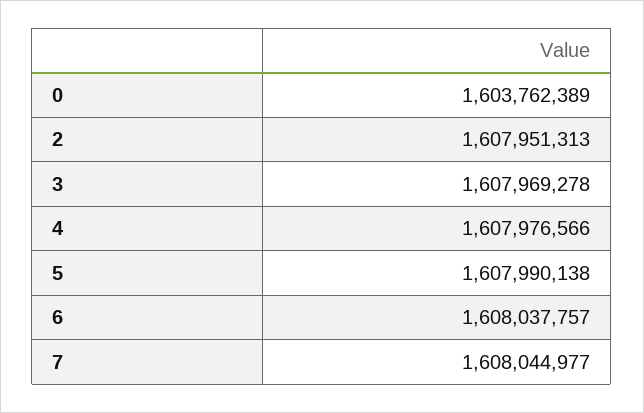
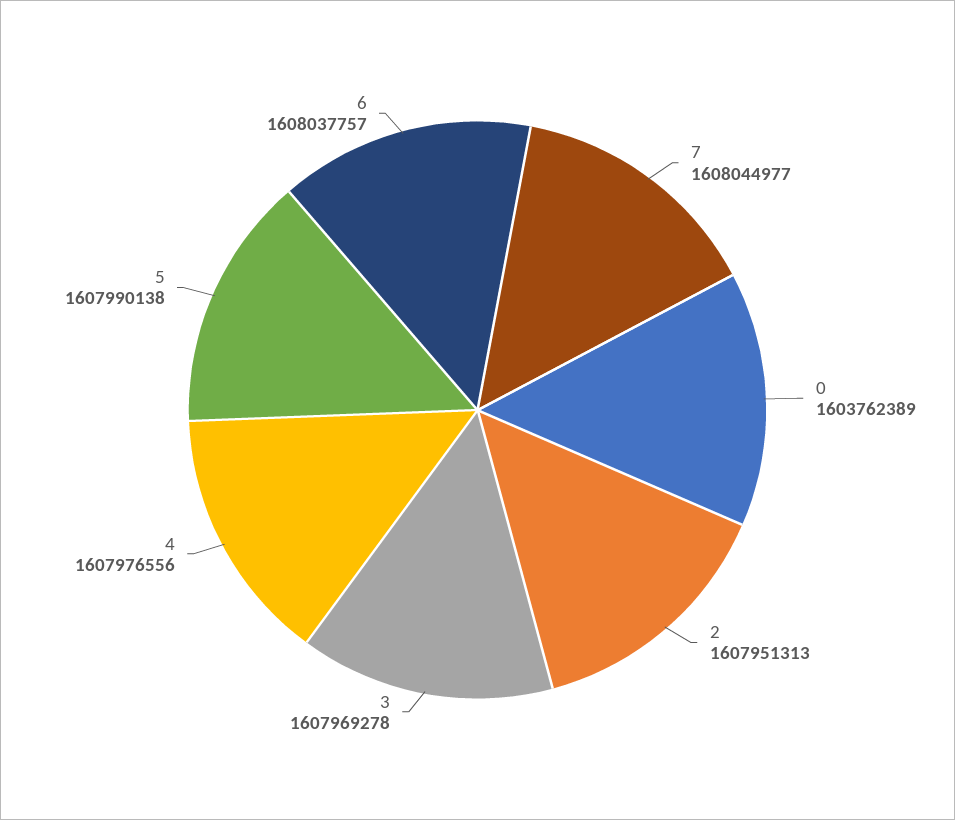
4: 1607976566 -> 1607976556

